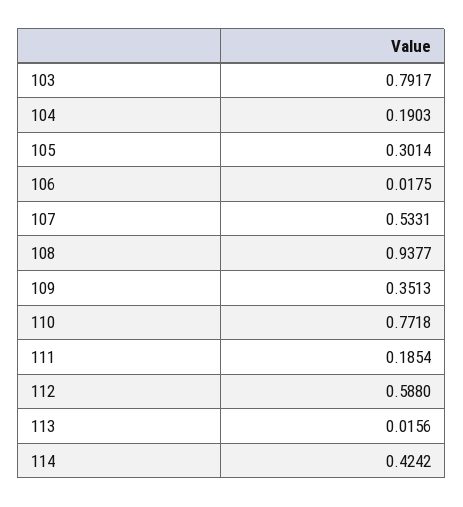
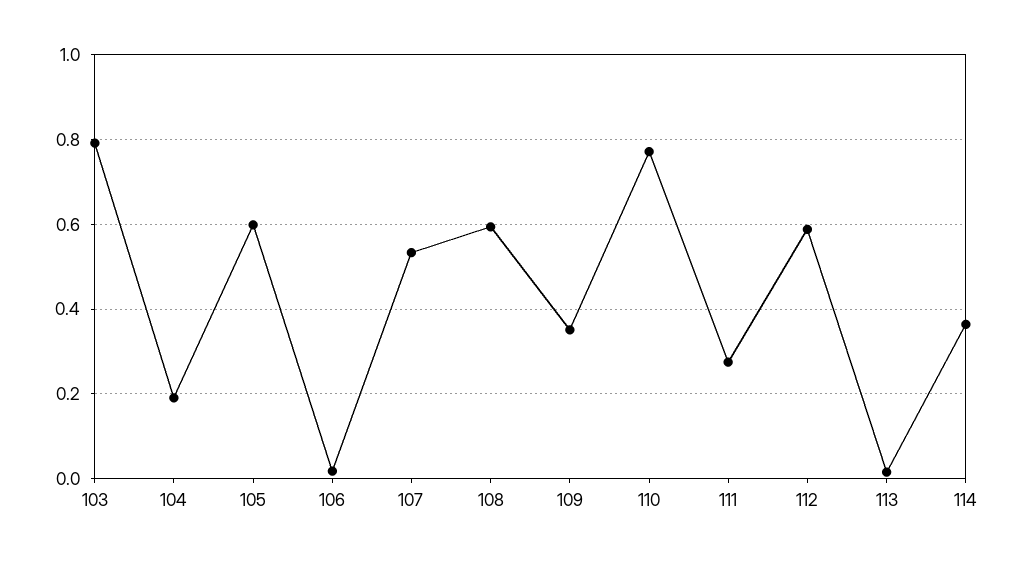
105: 0.3014 -> 0.6
108: 0.9377 -> 0.6
111: 0.1854 -> 0.28
114: 0.4242 -> 0.36

